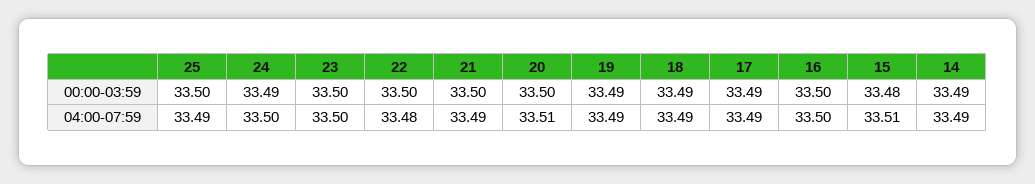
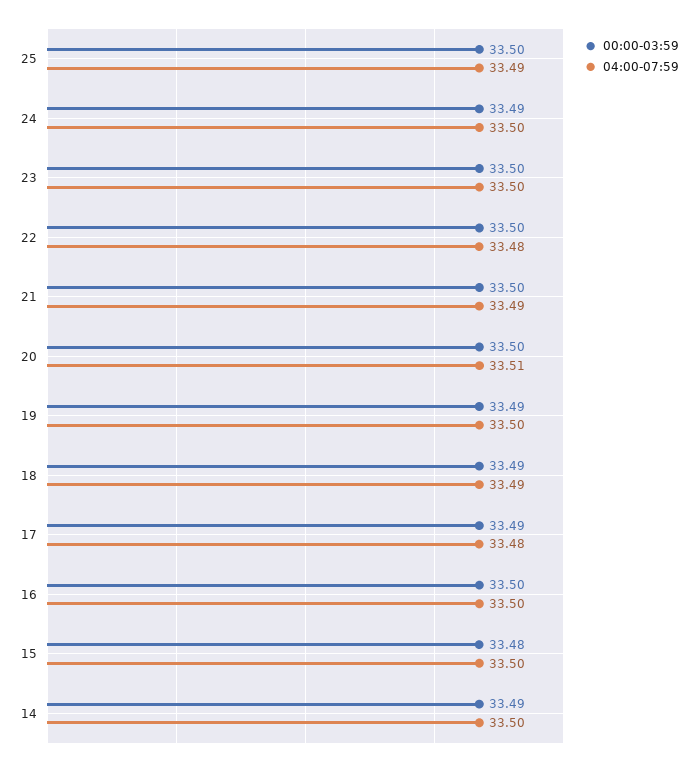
04:00-07:59, 19: 33.49 -> 33.5
04:00-07:59, 17: 33.49 -> 33.48
04:00-07:59, 15: 33.51 -> 33.5
04:00-07:59, 14: 33.49 -> 33.5

